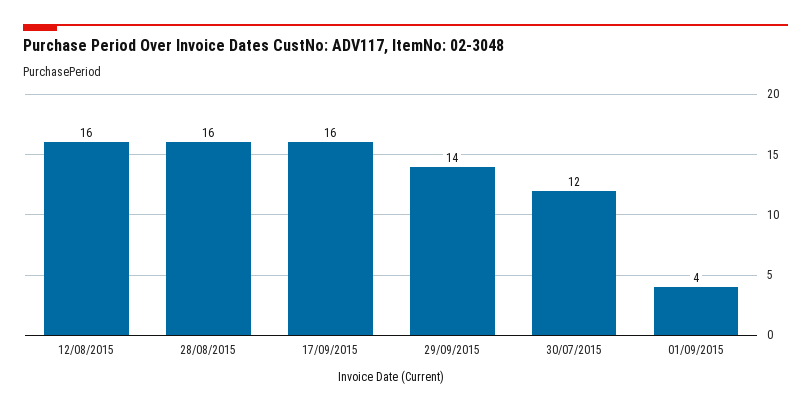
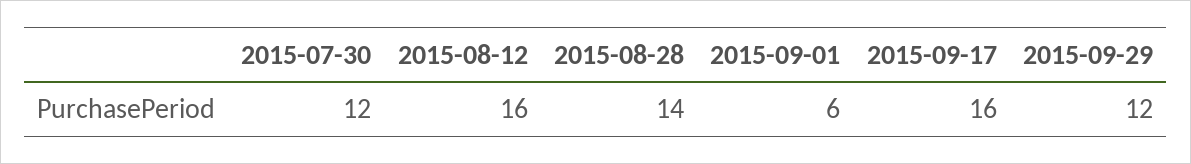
28/08/2015: 16 -> 14
29/09/2015: 14 -> 12
01/09/2015: 4 -> 6

